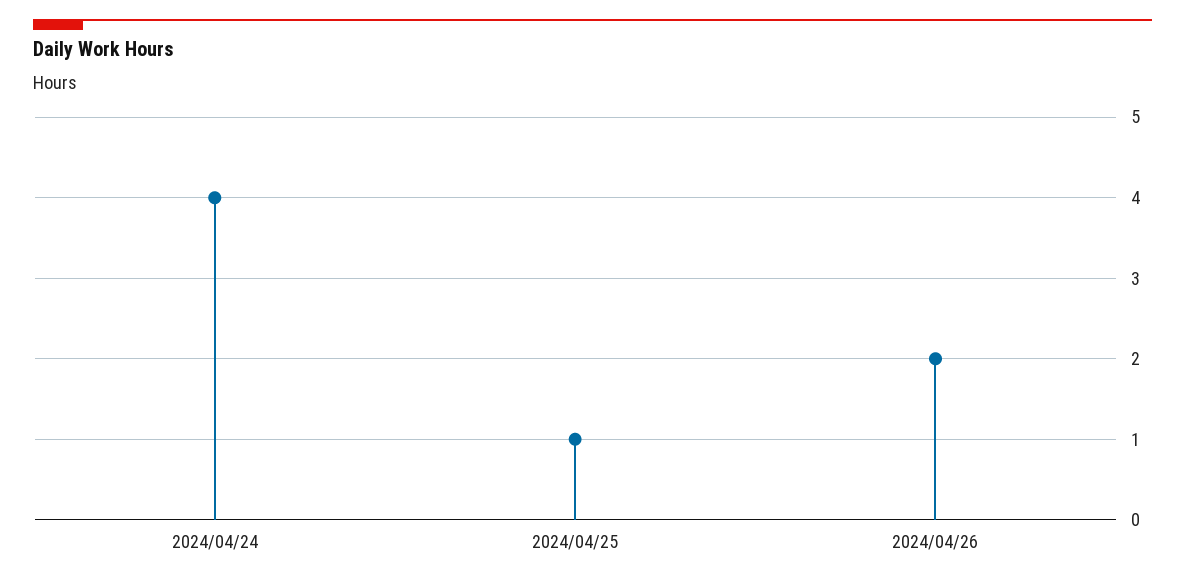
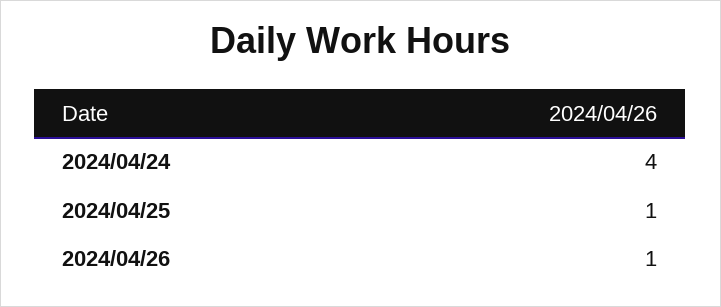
2024/04/26: 2 -> 1

